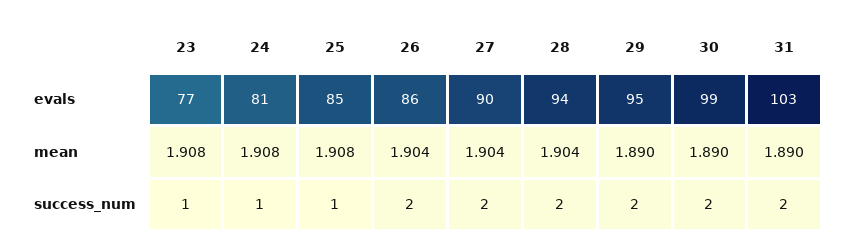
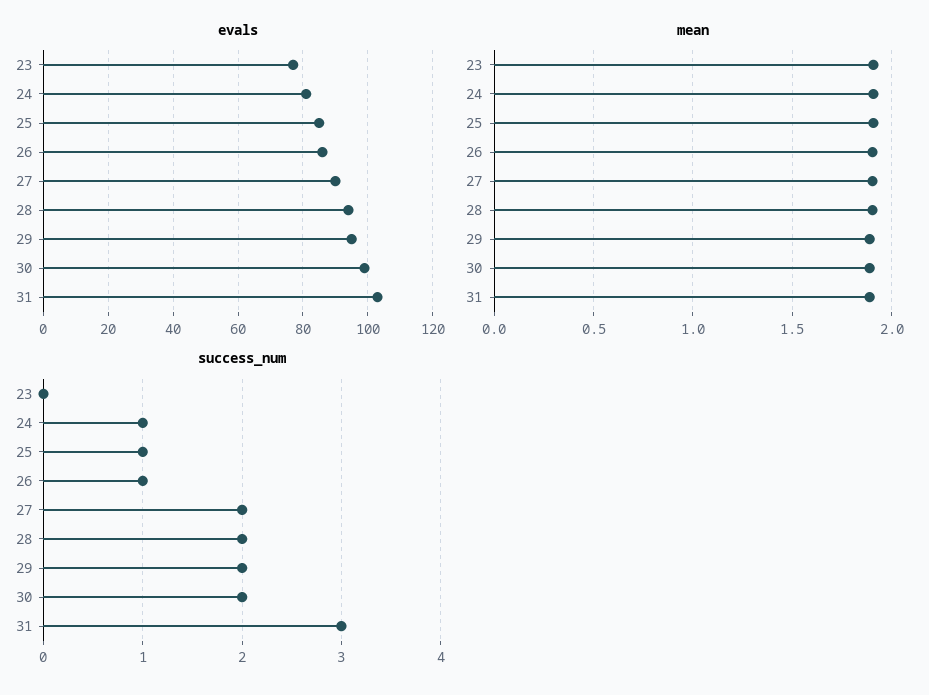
success_num, 23: 1 -> 0
success_num, 26: 2 -> 1
success_num, 31: 2 -> 3

